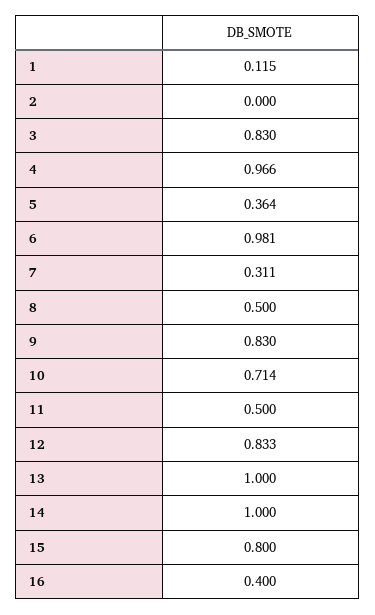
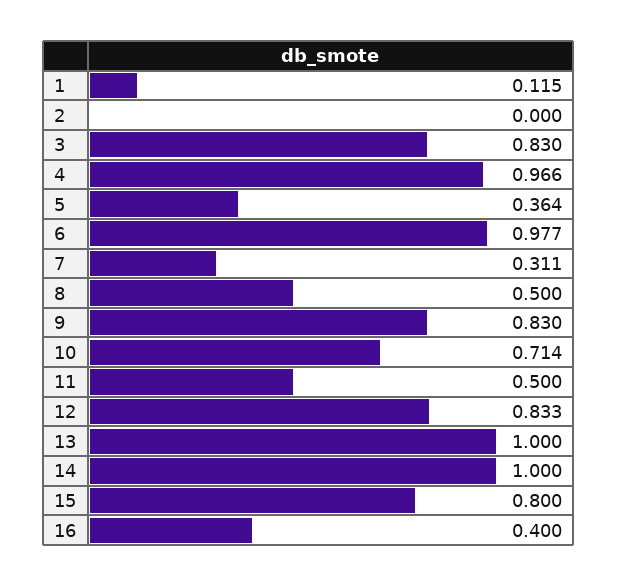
6: 0.981 -> 0.977

